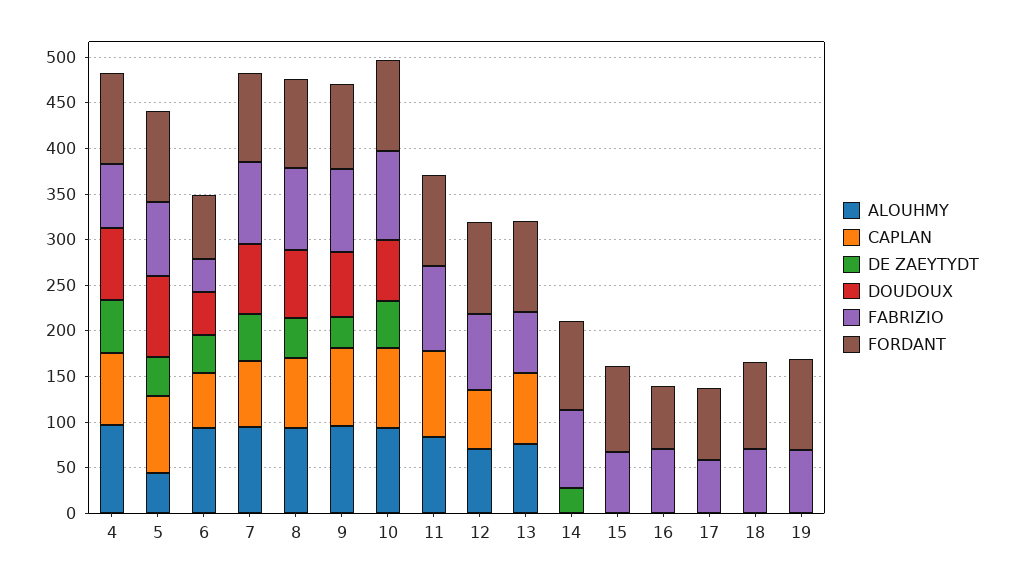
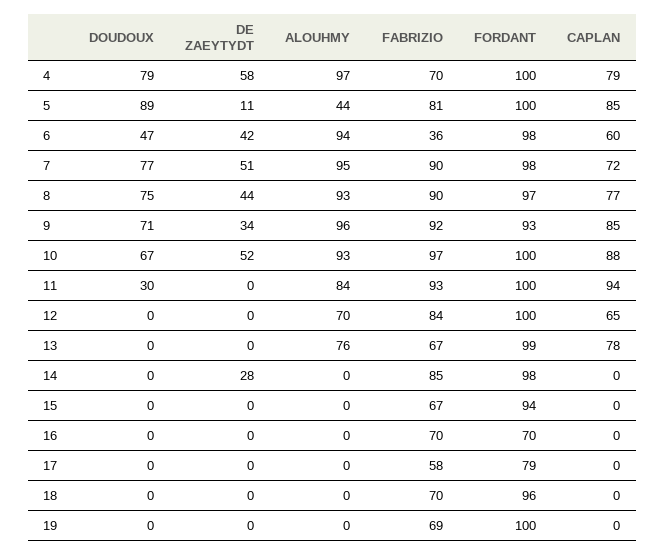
DE ZAEYTYDT, 5: 40 -> 11
FORDANT, 6: 70 -> 98
DOUDOUX, 11: 0 -> 30

